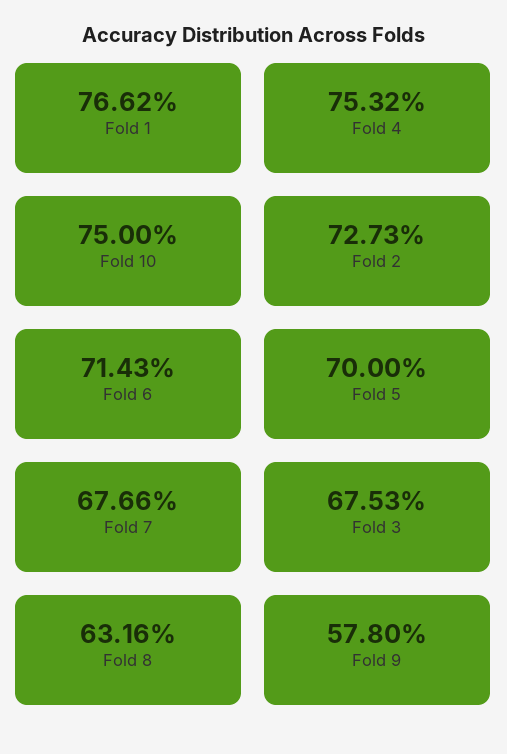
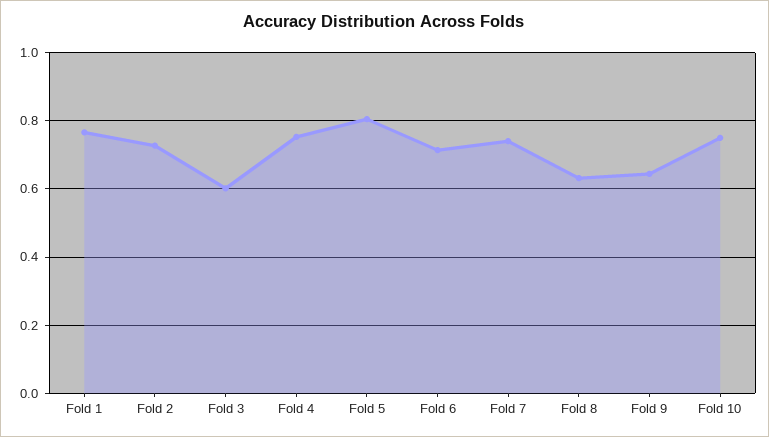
Fold 5: 0.7 -> 0.8
Fold 7: 0.6766 -> 0.74
Fold 3: 0.6753 -> 0.6
Fold 9: 0.578 -> 0.64

